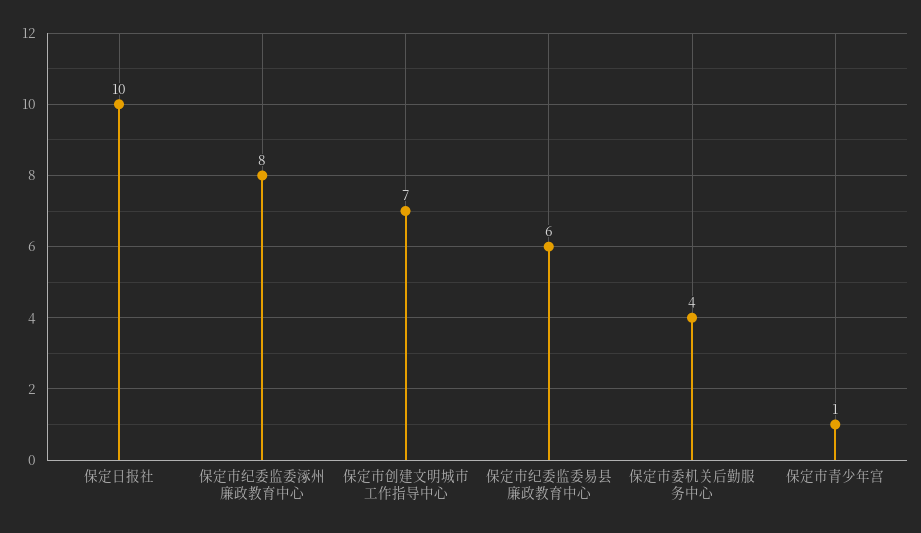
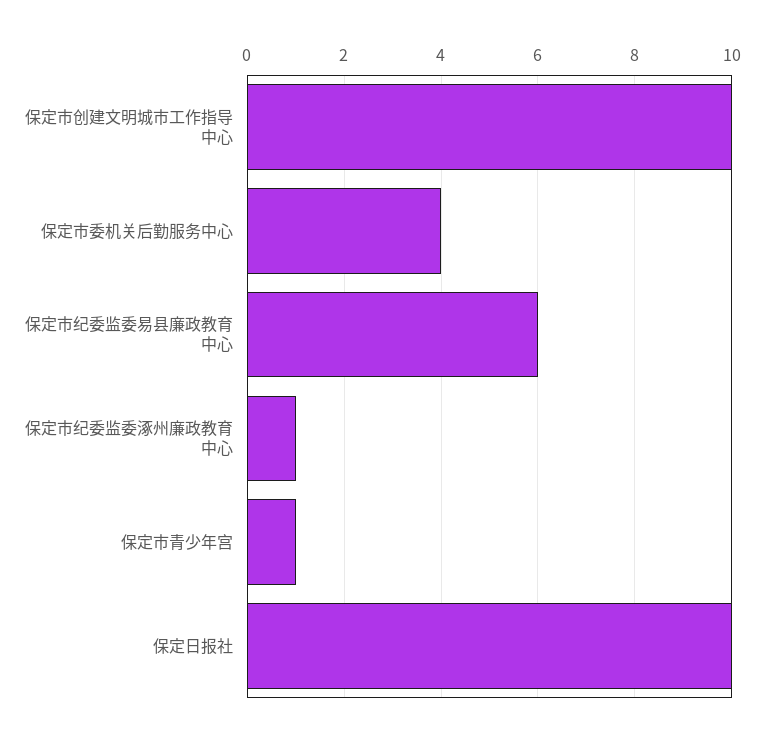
保定市纪委监委涿州廉政教育中心: 8 -> 1
保定市创建文明城市工作指导中心: 7 -> 10

